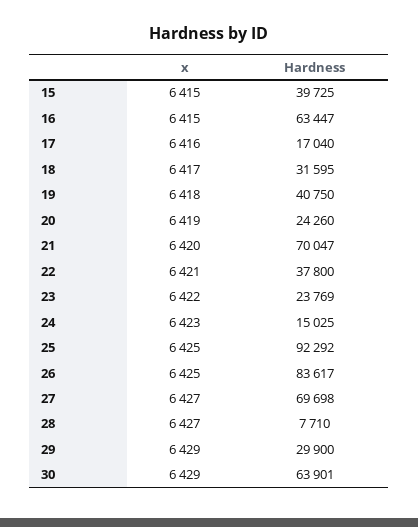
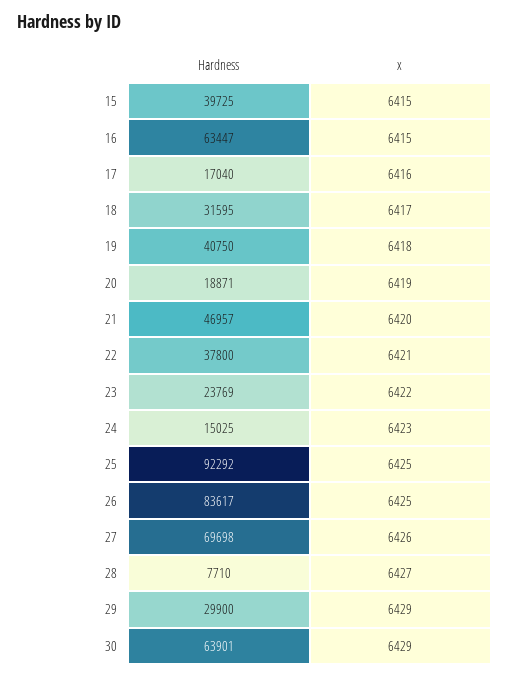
Hardness, 20: 24260 -> 18871
Hardness, 21: 70047 -> 46957
x, 27: 6427 -> 6426

